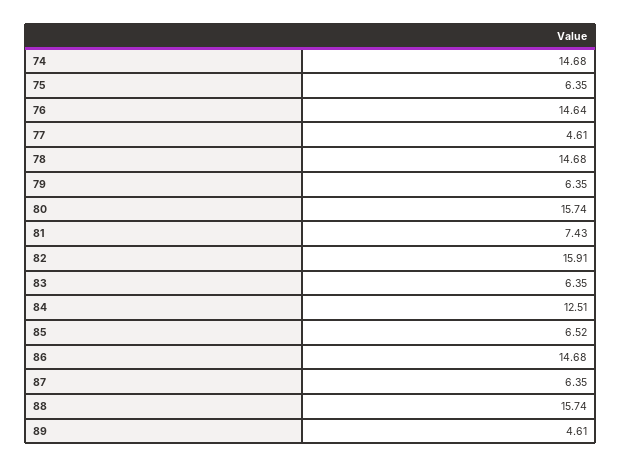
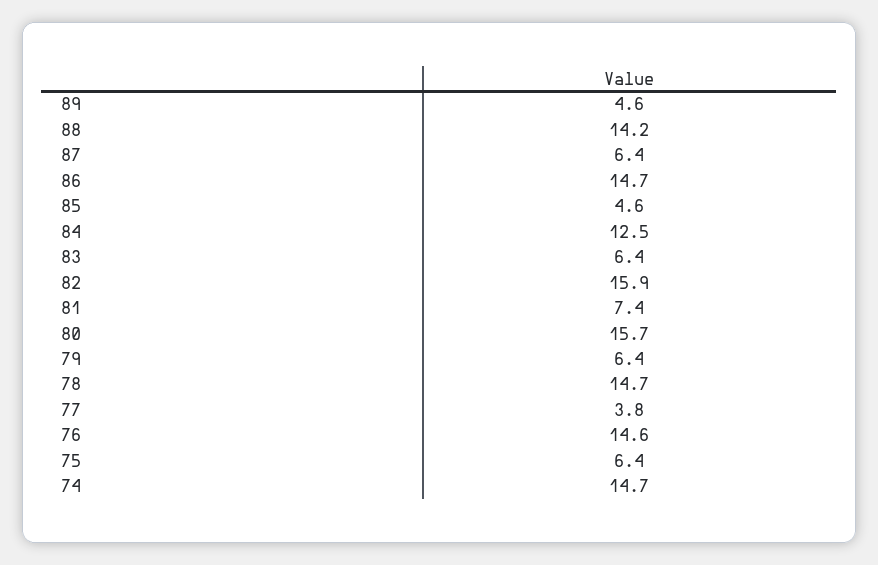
77: 4.61 -> 3.8
85: 6.52 -> 4.6
88: 15.74 -> 14.2

